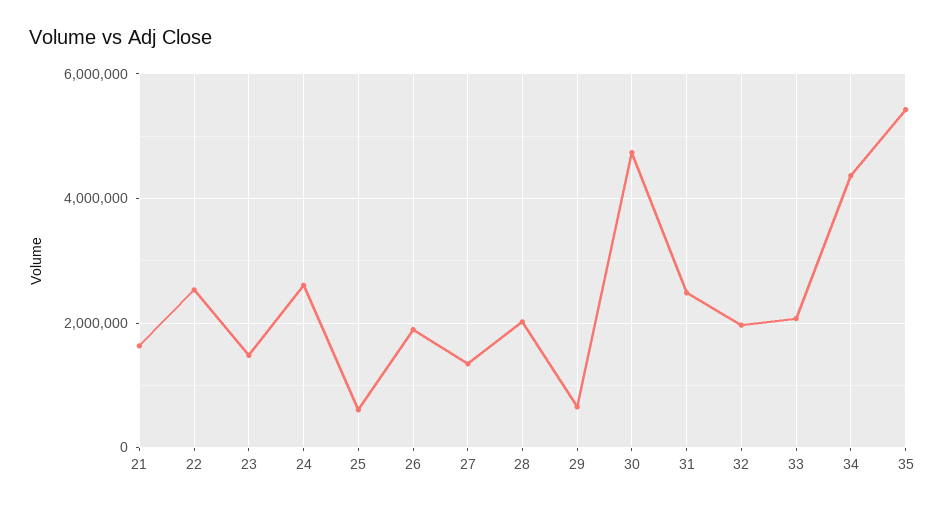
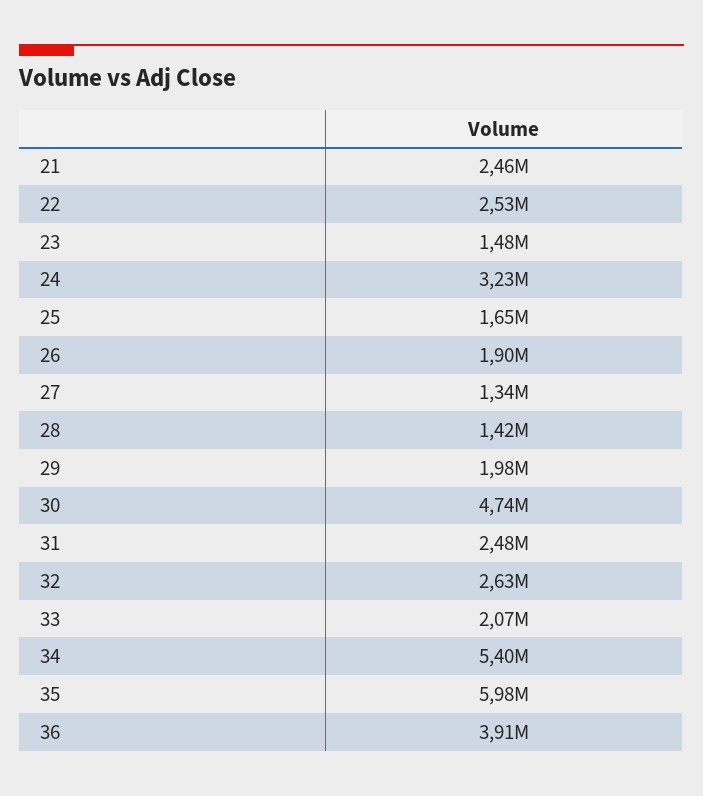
21: 1600000 -> 2460000
24: 2600000 -> 3230000
25: 600000 -> 1650000
28: 2000000 -> 1420000
29: 600000 -> 1980000
32: 2000000 -> 2630000
34: 4400000 -> 5400000
35: 5400000 -> 5980000
36: none -> 3910000

